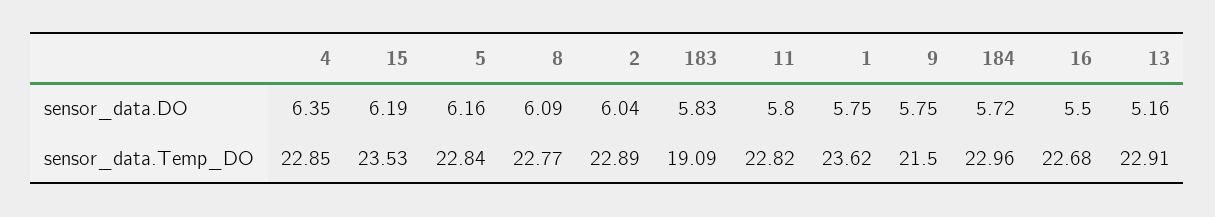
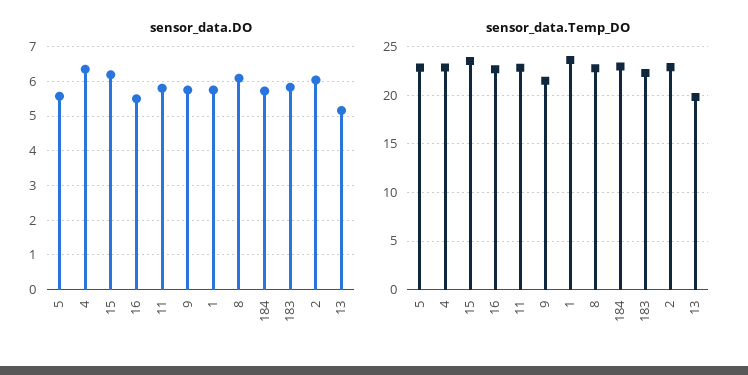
sensor_data.DO, 5: 6.16 -> 5.6
sensor_data.Temp_DO, 183: 19.09 -> 22
sensor_data.Temp_DO, 13: 22.91 -> 20

